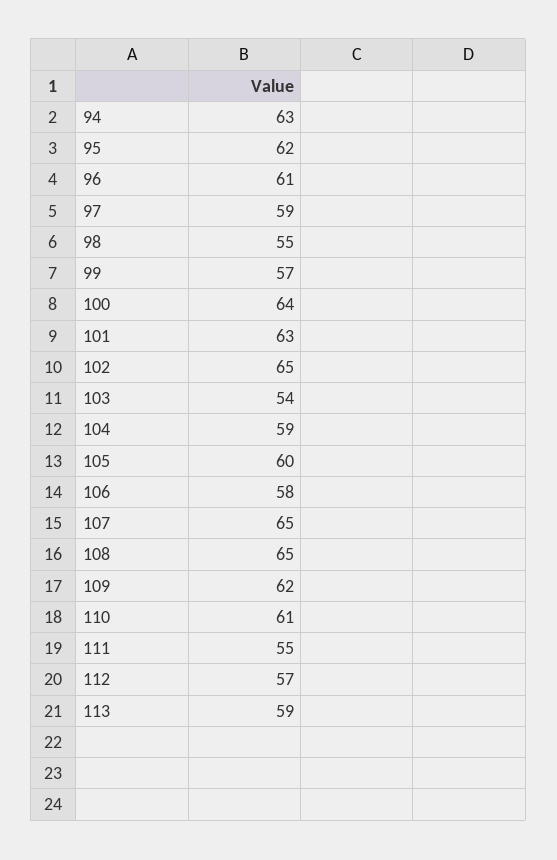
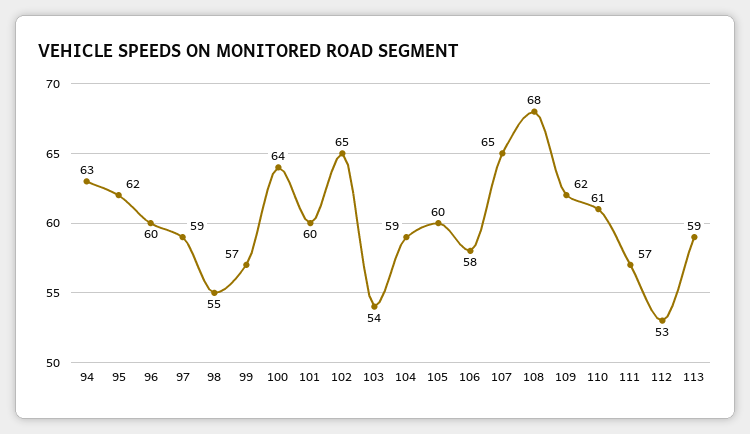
96: 61 -> 60
101: 63 -> 60
108: 65 -> 68
111: 55 -> 57
112: 57 -> 53

